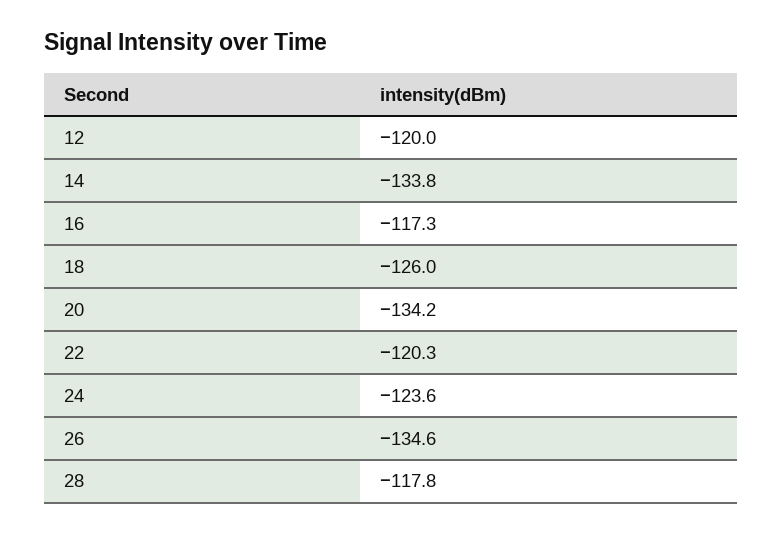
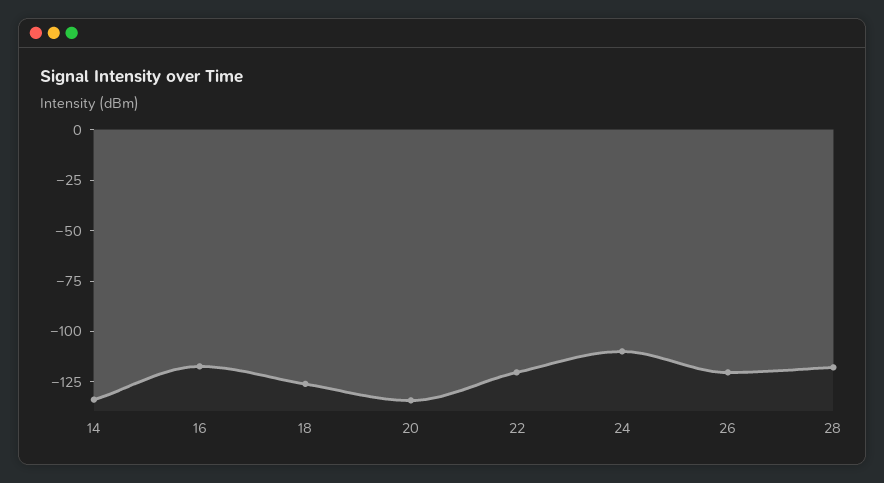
12: -120 -> none
24: -123.6 -> -110
26: -134.6 -> -120

